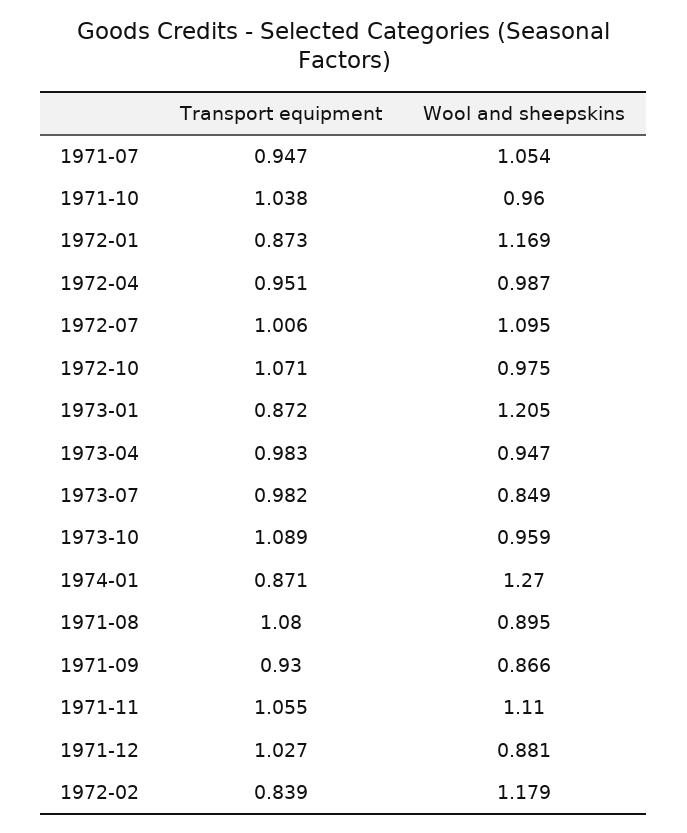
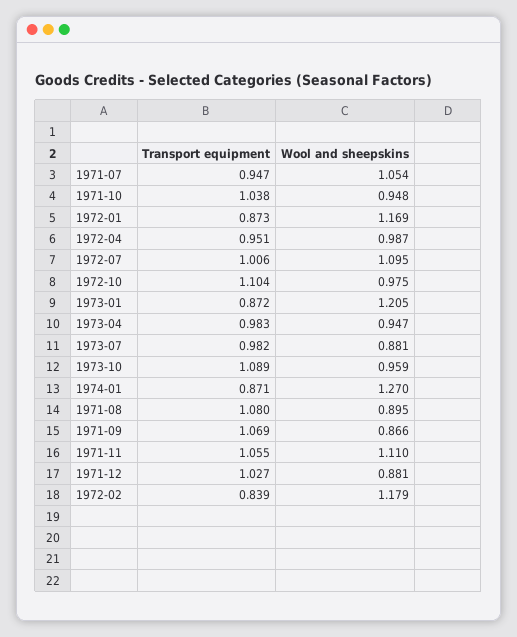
Wool and sheepskins, 1971-10: 0.96 -> 0.948
Transport equipment, 1972-10: 1.071 -> 1.104
Wool and sheepskins, 1973-07: 0.849 -> 0.881
Transport equipment, 1971-09: 0.93 -> 1.069

